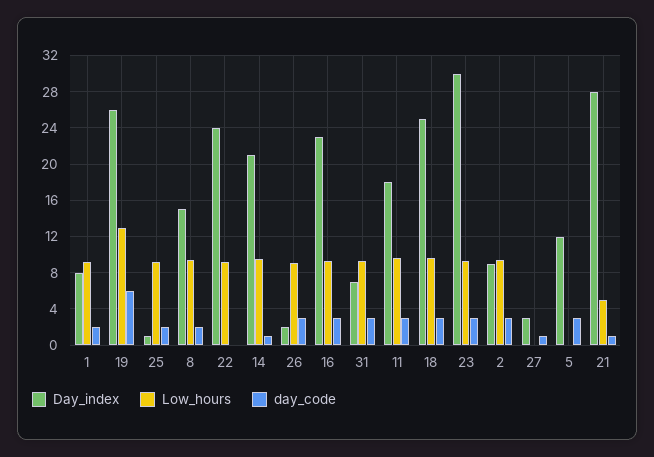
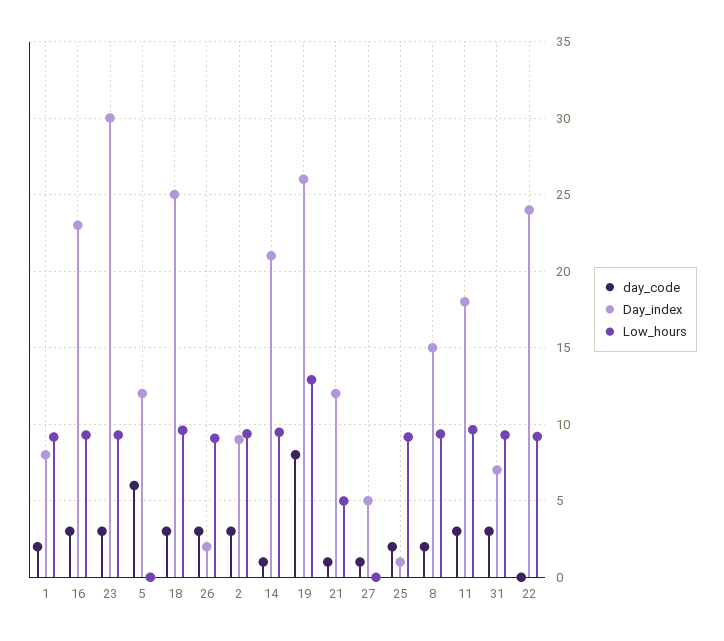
day_code, 19: 6 -> 8
Day_index, 27: 3 -> 5
day_code, 5: 3 -> 6
Day_index, 21: 28 -> 12

